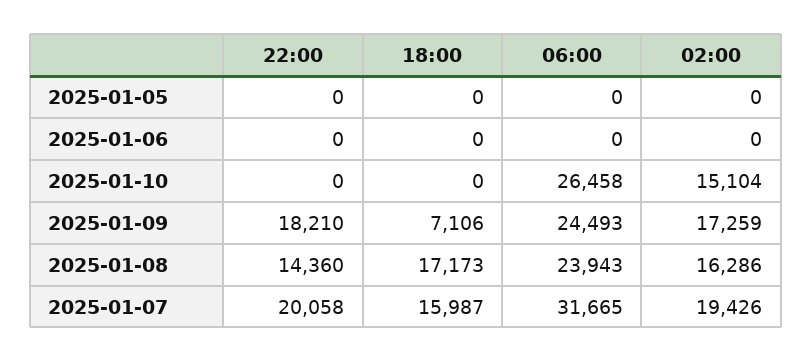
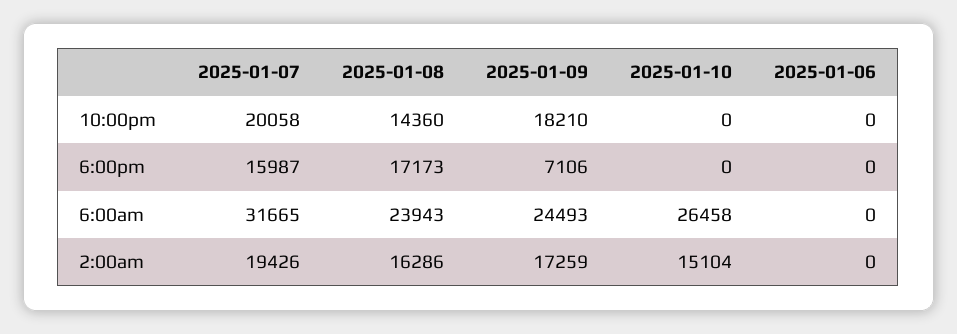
22:00, 2025-01-05: 0 -> none
18:00, 2025-01-05: 0 -> none
06:00, 2025-01-05: 0 -> none
02:00, 2025-01-05: 0 -> none

